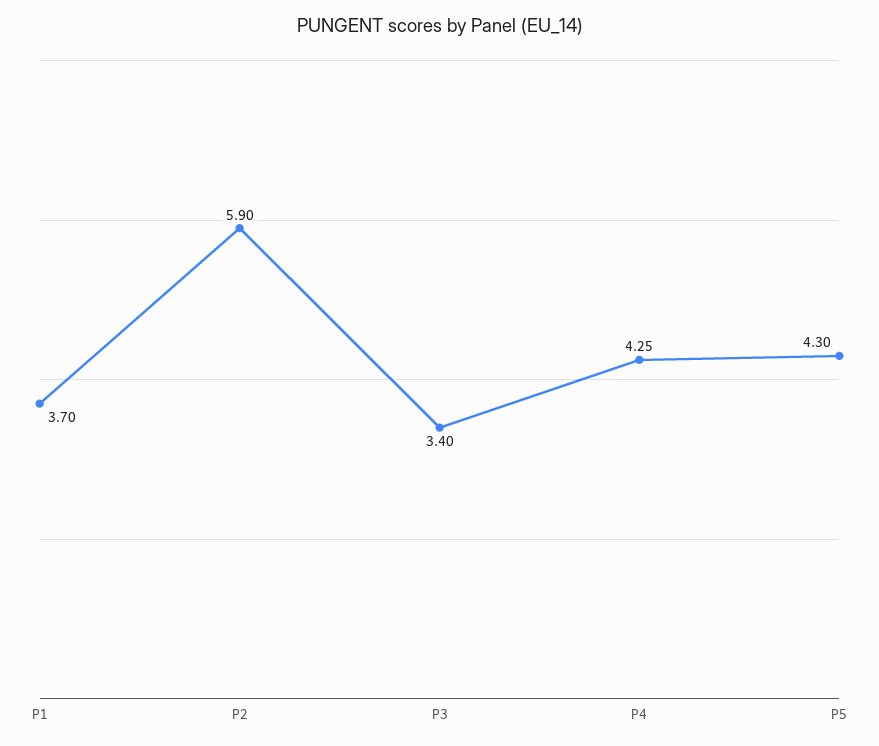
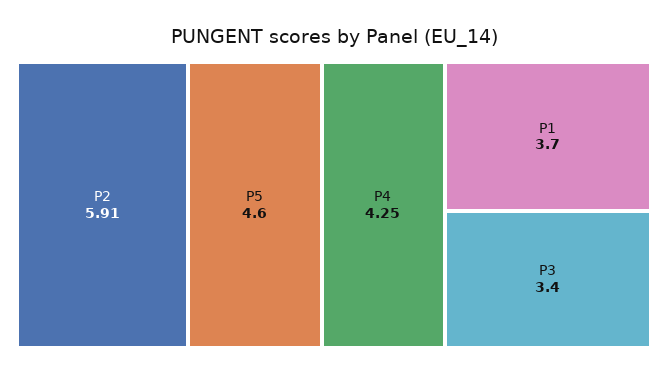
P2: 5.9 -> 5.91
P5: 4.3 -> 4.6

